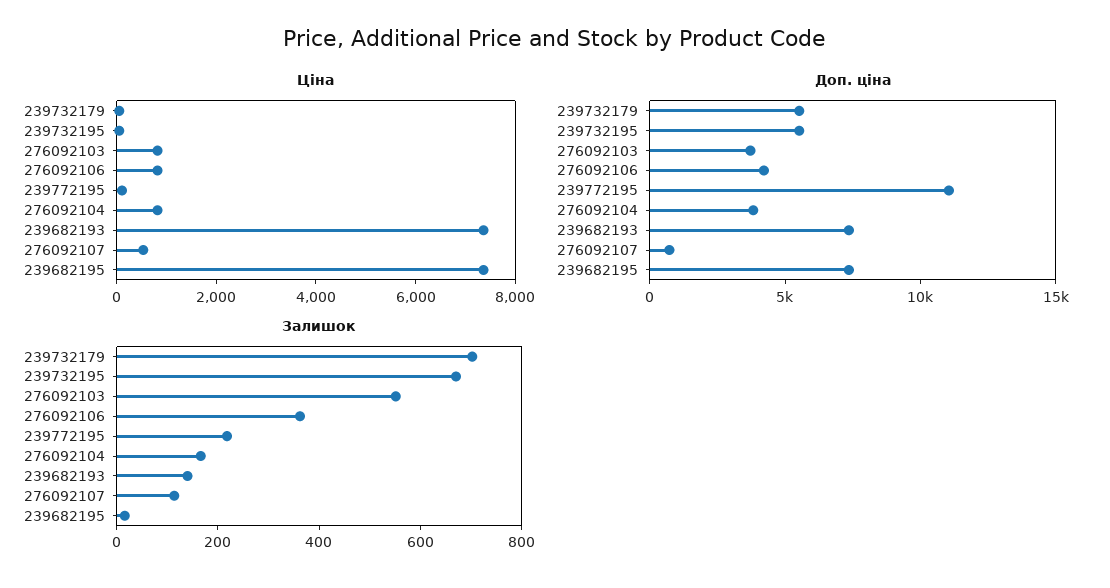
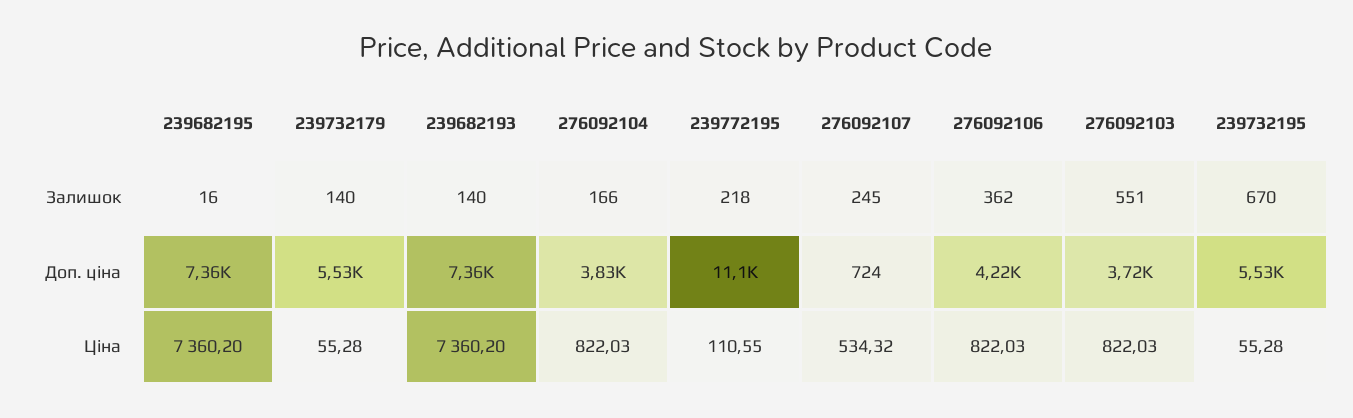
Залишок, 239732179: 700 -> 140
Залишок, 276092107: 100 -> 245

